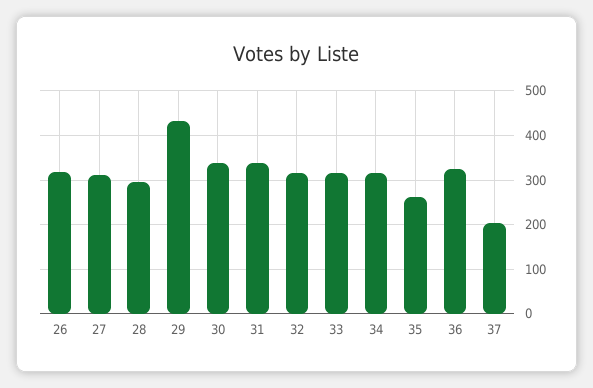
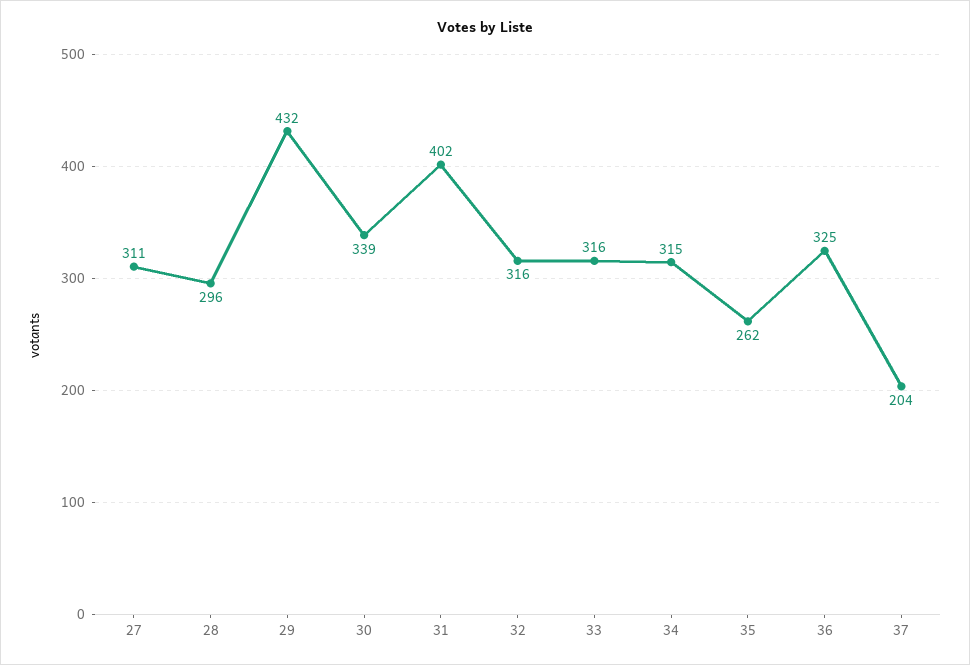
26: 320 -> none
31: 340 -> 402

